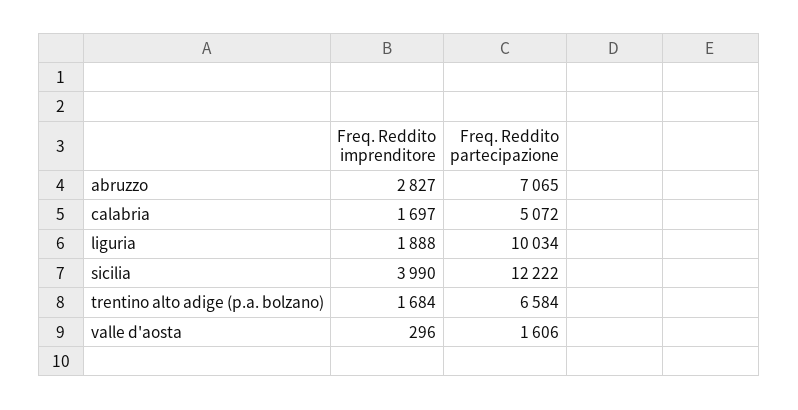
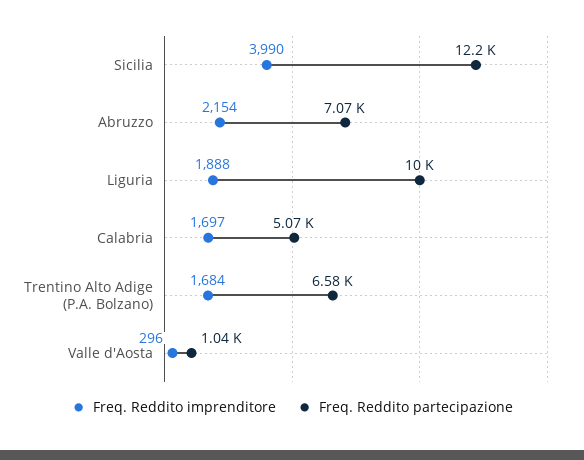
Freq. Reddito imprenditore, abruzzo: 2827 -> 2154
Freq. Reddito partecipazione, valle d'aosta: 1606 -> 1040

